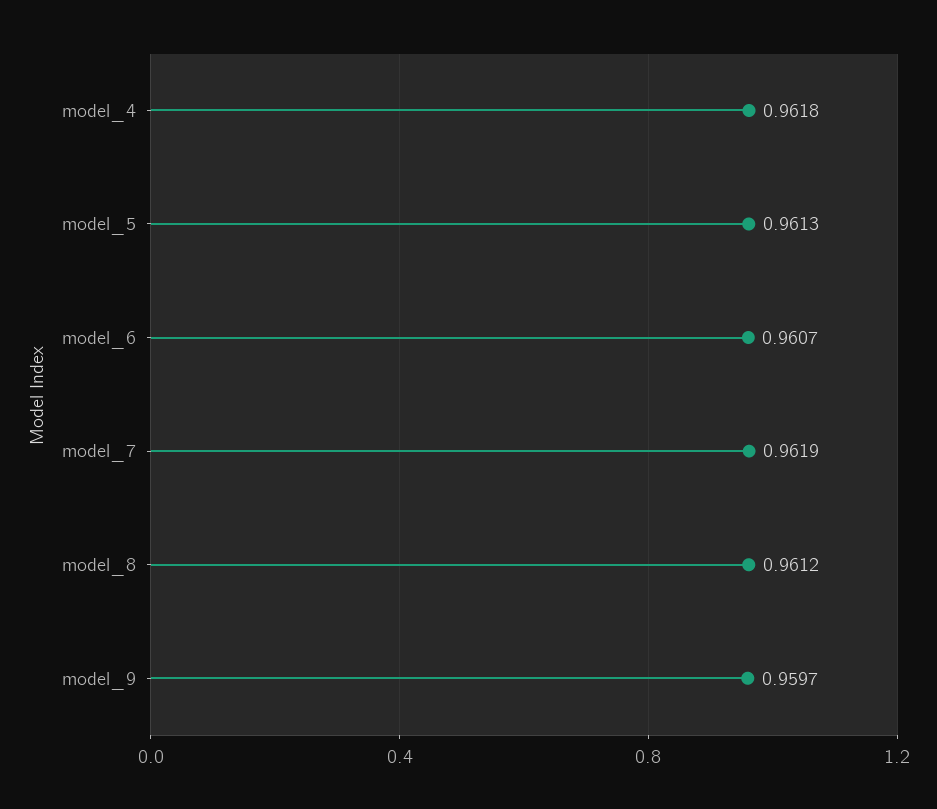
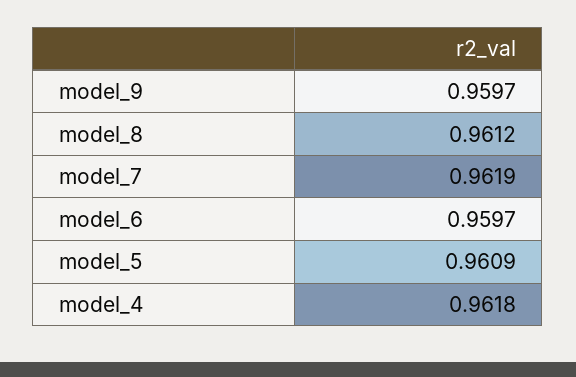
model_5: 0.9613 -> 0.9609
model_6: 0.9607 -> 0.9597

